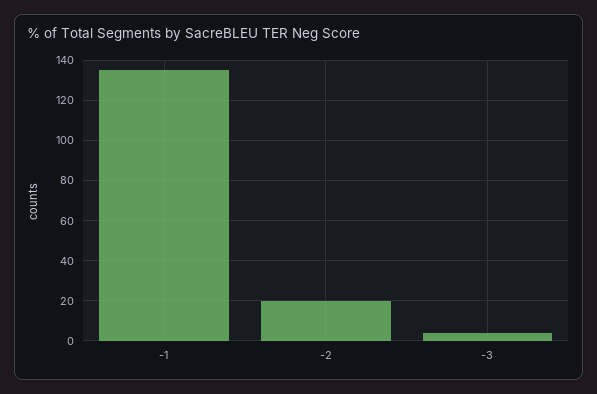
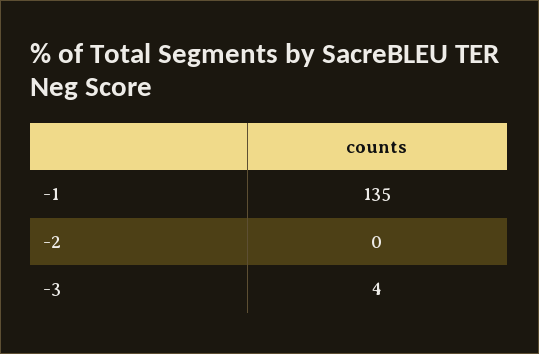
-2: 20 -> 0

